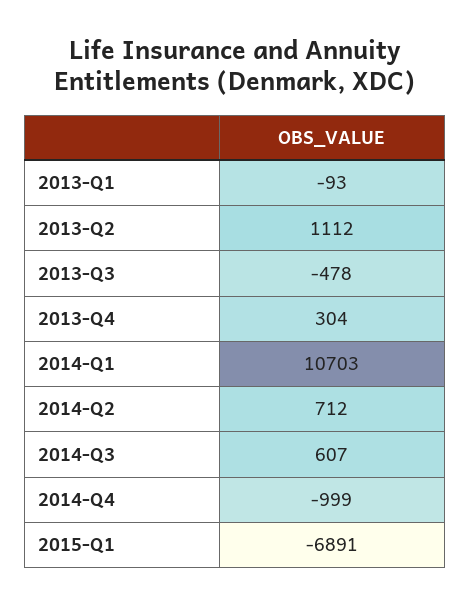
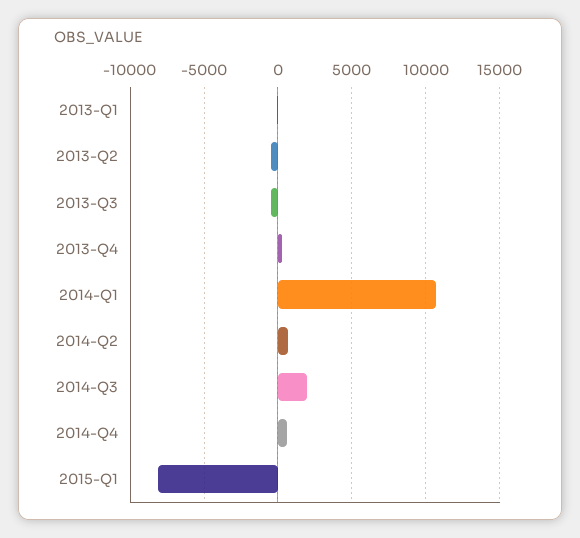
2013-Q2: 1112 -> -500
2014-Q3: 607 -> 2000
2014-Q4: -999 -> 500
2015-Q1: -6891 -> -8000

